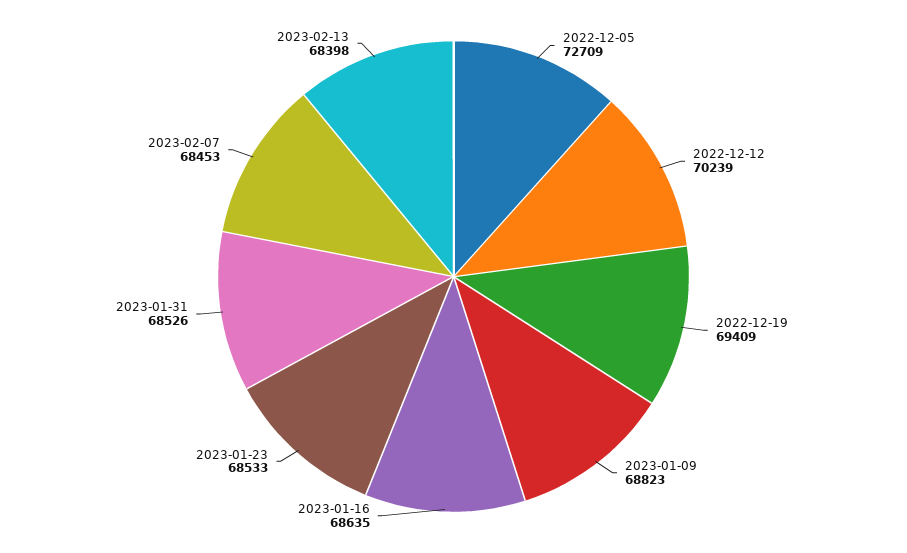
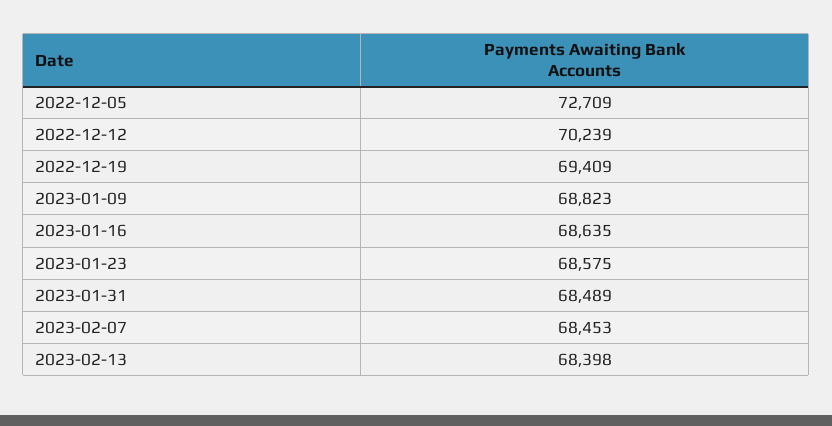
2023-01-23: 68533 -> 68575
2023-01-31: 68526 -> 68489

